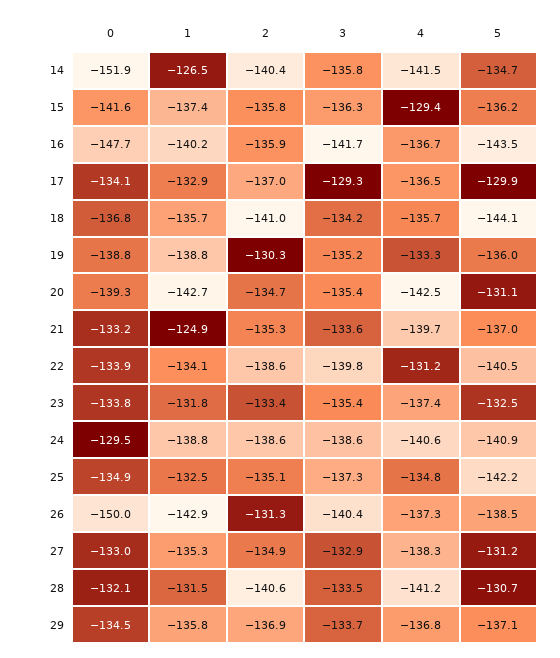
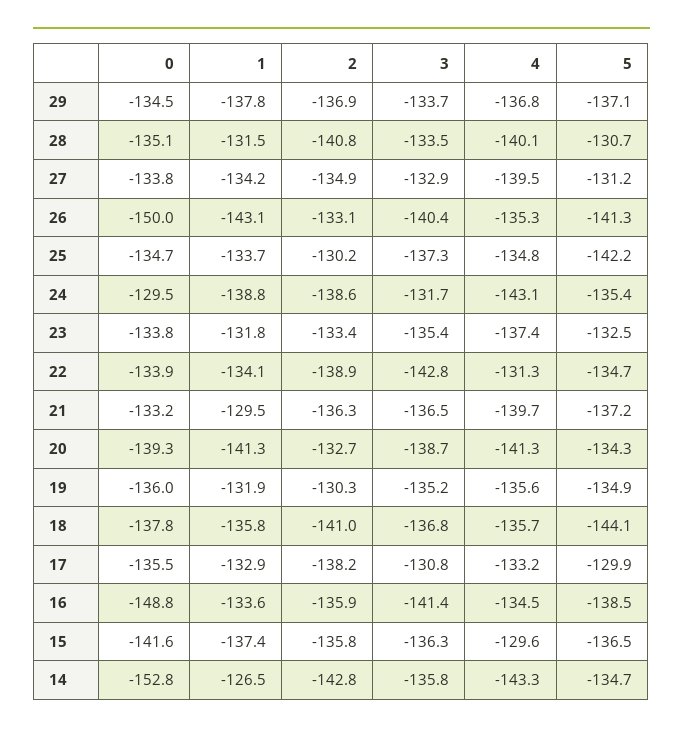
0, 14: -151.9 -> -152.8
2, 14: -140.4 -> -142.8
4, 14: -141.5 -> -143.3
4, 15: -129.4 -> -129.6
5, 15: -136.2 -> -136.5
0, 16: -147.7 -> -148.8
1, 16: -140.2 -> -133.6
3, 16: -141.7 -> -141.4
4, 16: -136.7 -> -134.5
5, 16: -143.5 -> -138.5
0, 17: -134.1 -> -135.5
2, 17: -137 -> -138.2
3, 17: -129.3 -> -130.8
4, 17: -136.5 -> -133.2
0, 18: -136.8 -> -137.8
1, 18: -135.7 -> -135.8
3, 18: -134.2 -> -136.8
0, 19: -138.8 -> -136
1, 19: -138.8 -> -131.9
4, 19: -133.3 -> -135.6
5, 19: -136 -> -134.9
1, 20: -142.7 -> -141.3
2, 20: -134.7 -> -132.7
3, 20: -135.4 -> -138.7
4, 20: -142.5 -> -141.3
5, 20: -131.1 -> -134.3
1, 21: -124.9 -> -129.5
2, 21: -135.3 -> -136.3
3, 21: -133.6 -> -136.5
5, 21: -137 -> -137.2
2, 22: -138.6 -> -138.9
3, 22: -139.8 -> -142.8
4, 22: -131.2 -> -131.3
5, 22: -140.5 -> -134.7
3, 24: -138.6 -> -131.7
4, 24: -140.6 -> -143.1
5, 24: -140.9 -> -135.4
0, 25: -134.9 -> -134.7
1, 25: -132.5 -> -133.7
2, 25: -135.1 -> -130.2
1, 26: -142.9 -> -143.1
2, 26: -131.3 -> -133.1
4, 26: -137.3 -> -135.3
5, 26: -138.5 -> -141.3
0, 27: -133 -> -133.8
1, 27: -135.3 -> -134.2
4, 27: -138.3 -> -139.5
0, 28: -132.1 -> -135.1
2, 28: -140.6 -> -140.8
4, 28: -141.2 -> -140.1
1, 29: -135.8 -> -137.8

